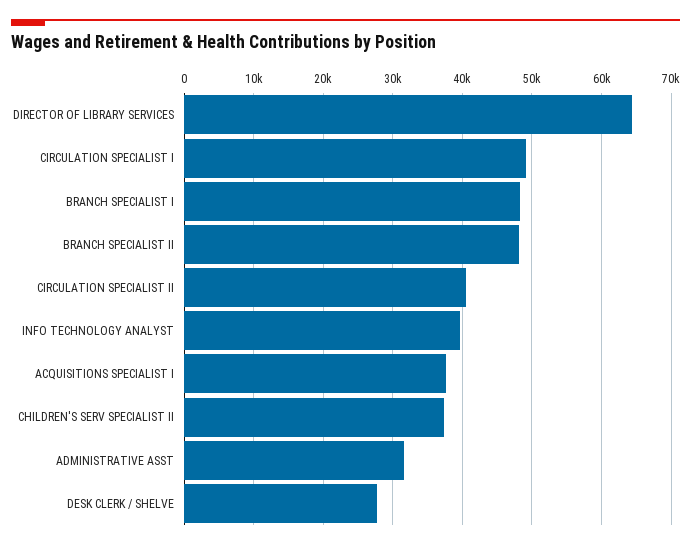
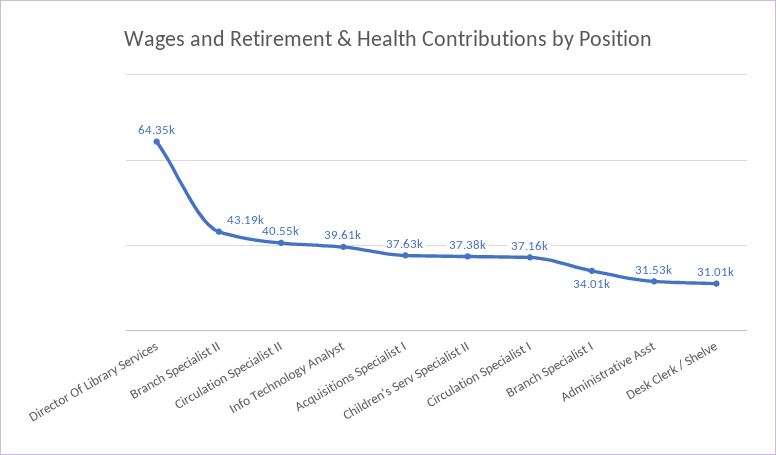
CIRCULATION SPECIALIST I: 49000 -> 37160
BRANCH SPECIALIST I: 48000 -> 34010
BRANCH SPECIALIST II: 48000 -> 43190
DESK CLERK / SHELVE: 28000 -> 31010

